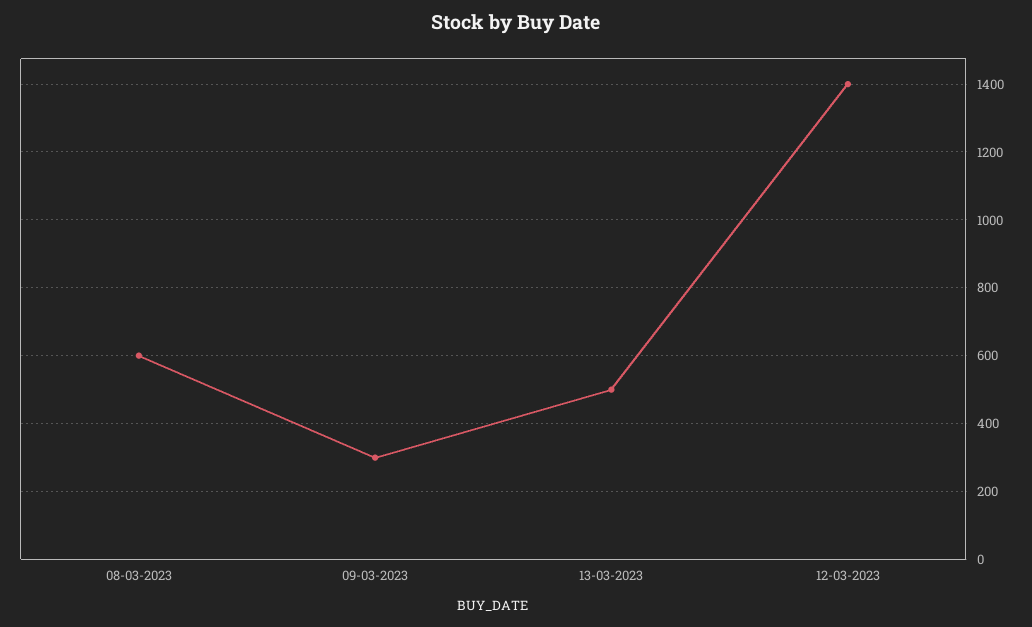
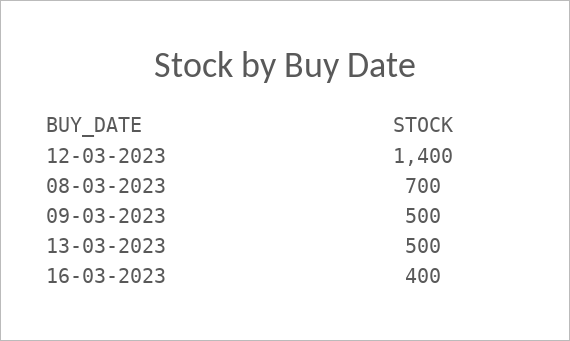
08-03-2023: 600 -> 700
09-03-2023: 300 -> 500
16-03-2023: none -> 400

